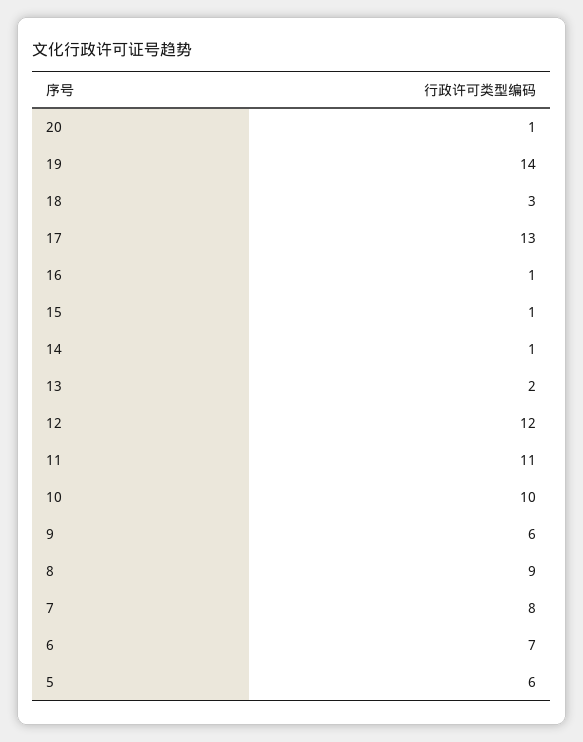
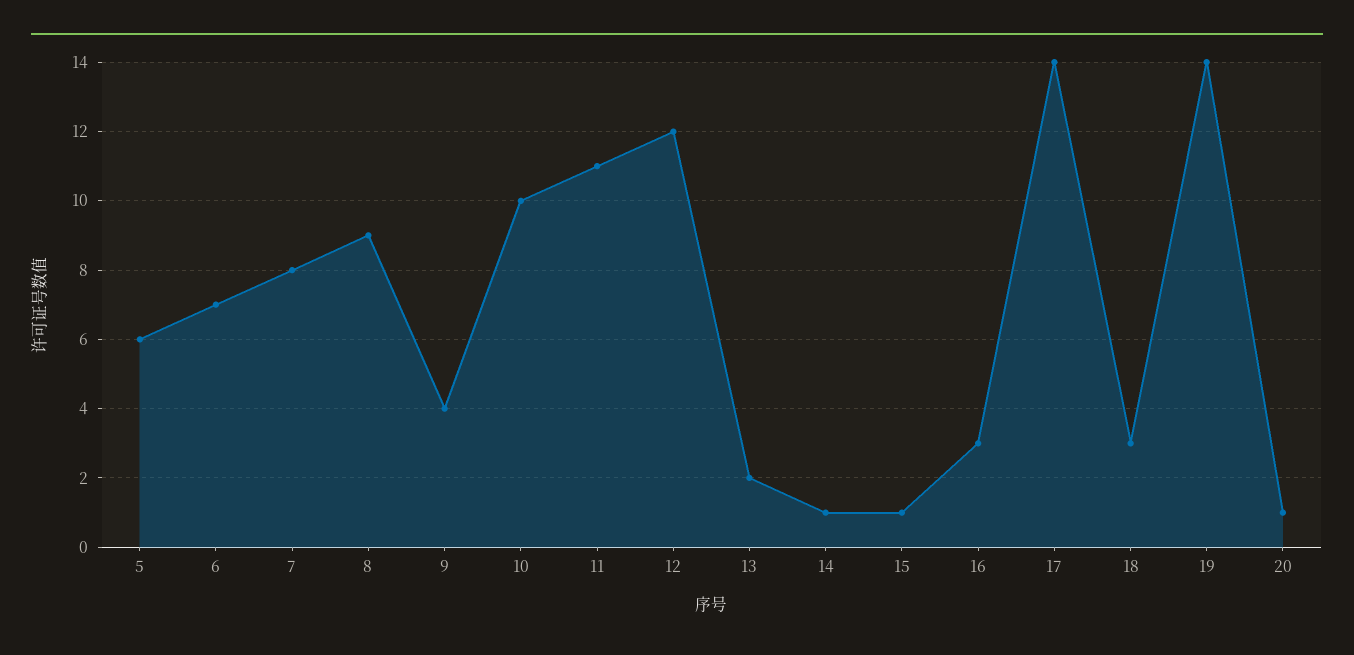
17: 13 -> 14
16: 1 -> 3
9: 6 -> 4

